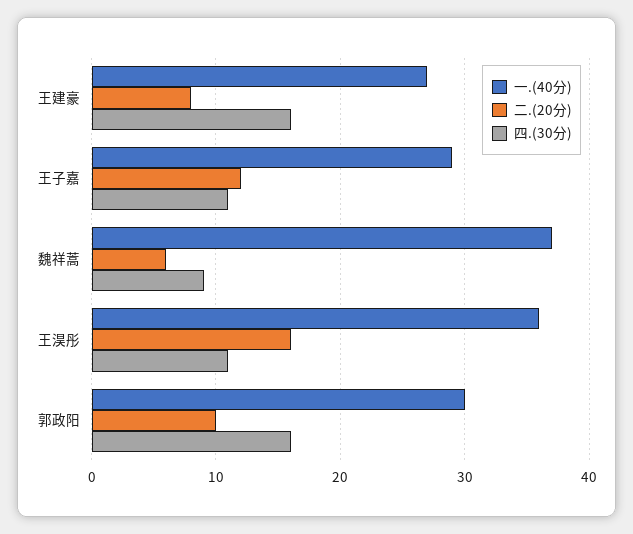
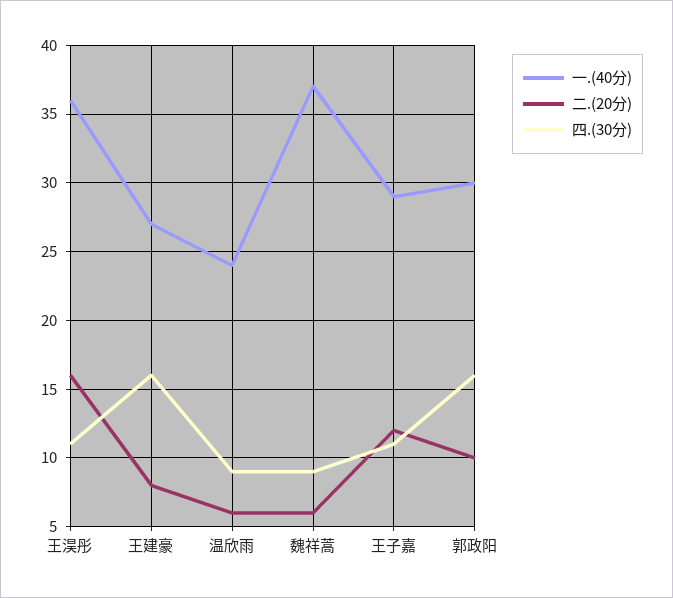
一.(40分), 温欣雨: none -> 24
二.(20分), 温欣雨: none -> 6
四.(30分), 温欣雨: none -> 9

